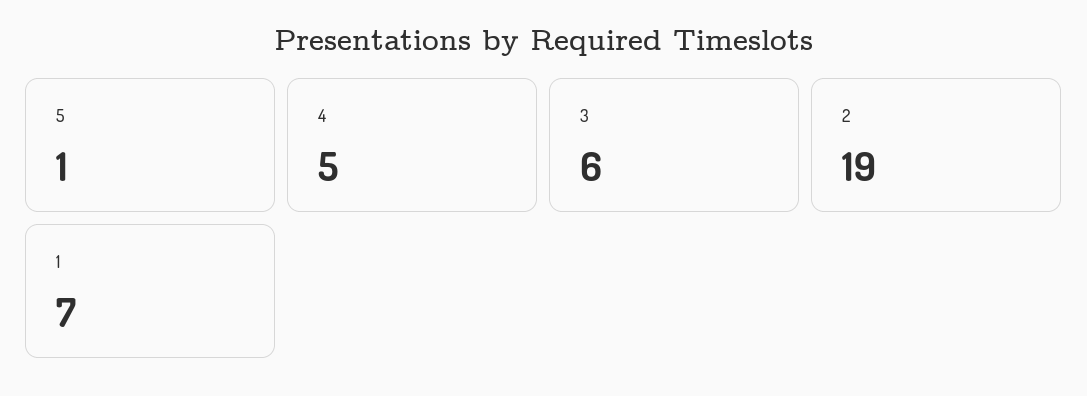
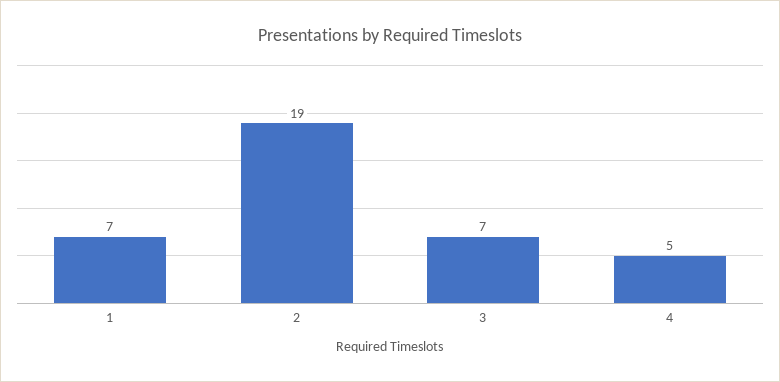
5: 1 -> none
3: 6 -> 7

